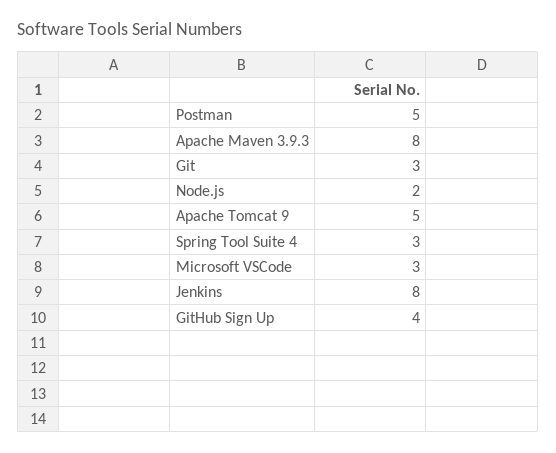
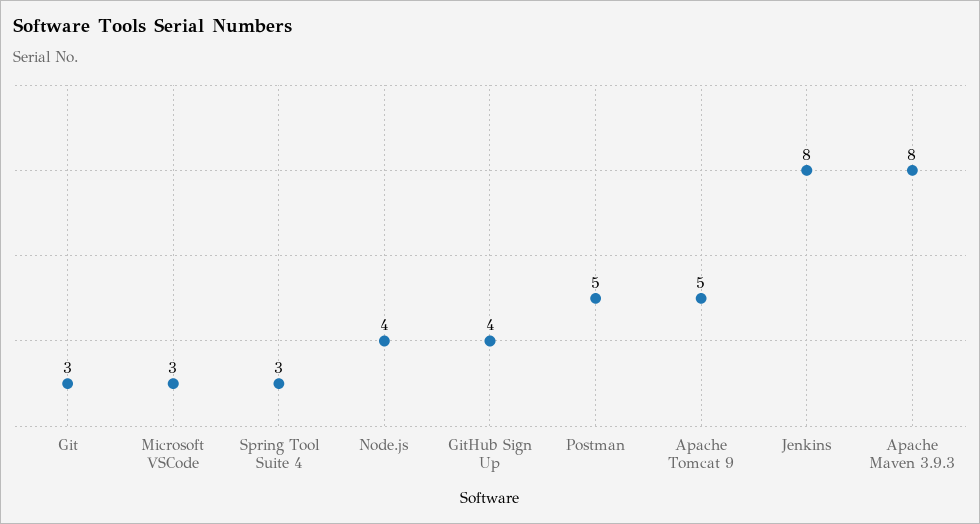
Node.js: 2 -> 4

